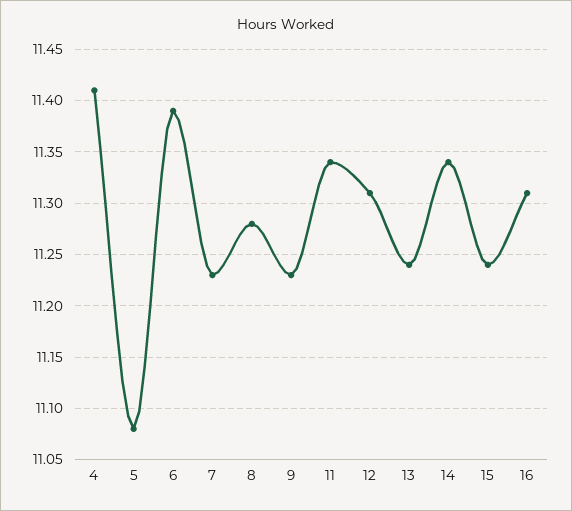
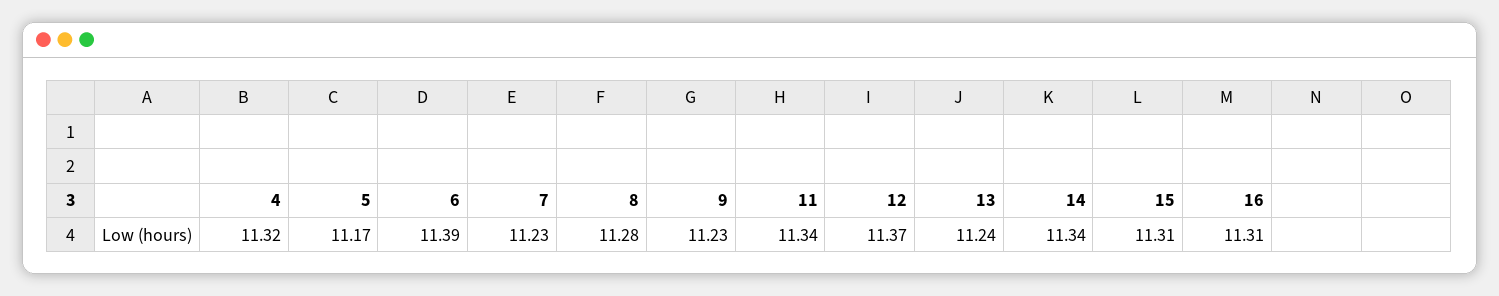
4: 11.41 -> 11.32
5: 11.08 -> 11.17
12: 11.31 -> 11.37
15: 11.24 -> 11.31

